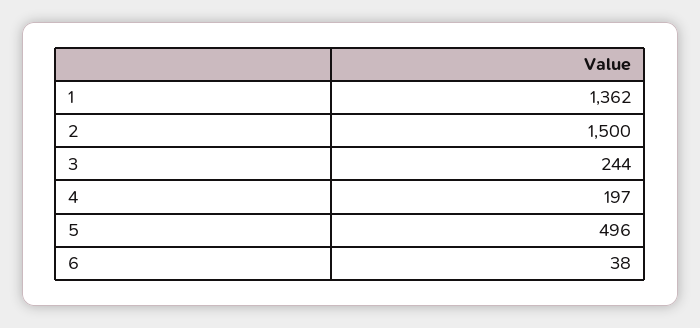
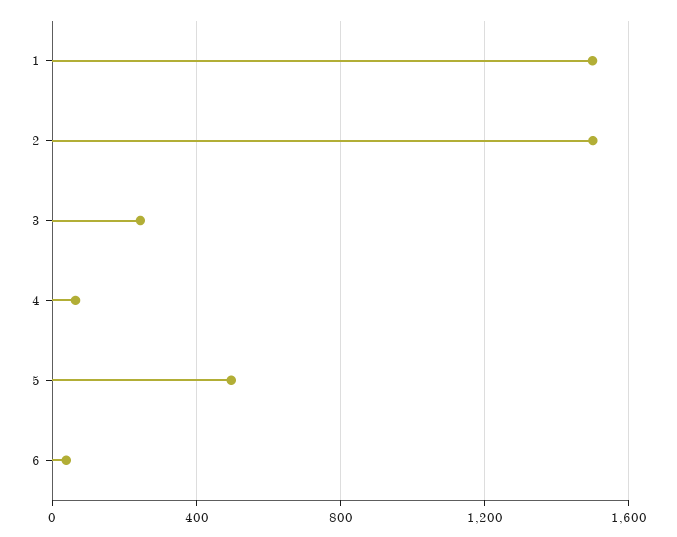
1: 1362 -> 1500
4: 197 -> 50

